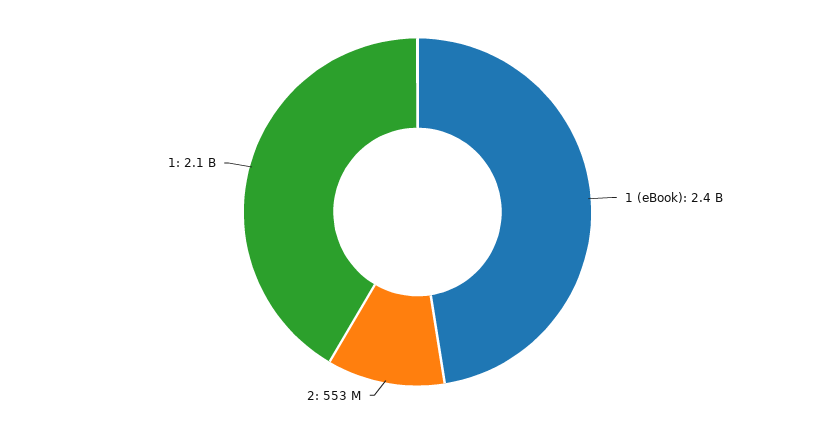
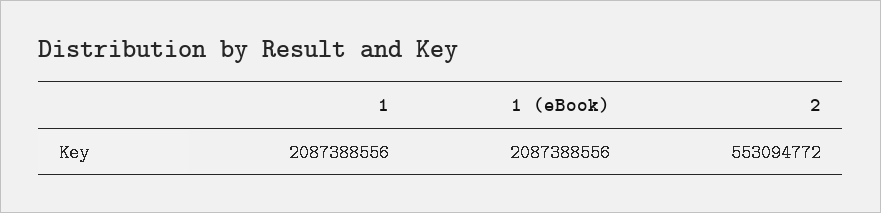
1 (eBook): 2400000000 -> 2087388556

